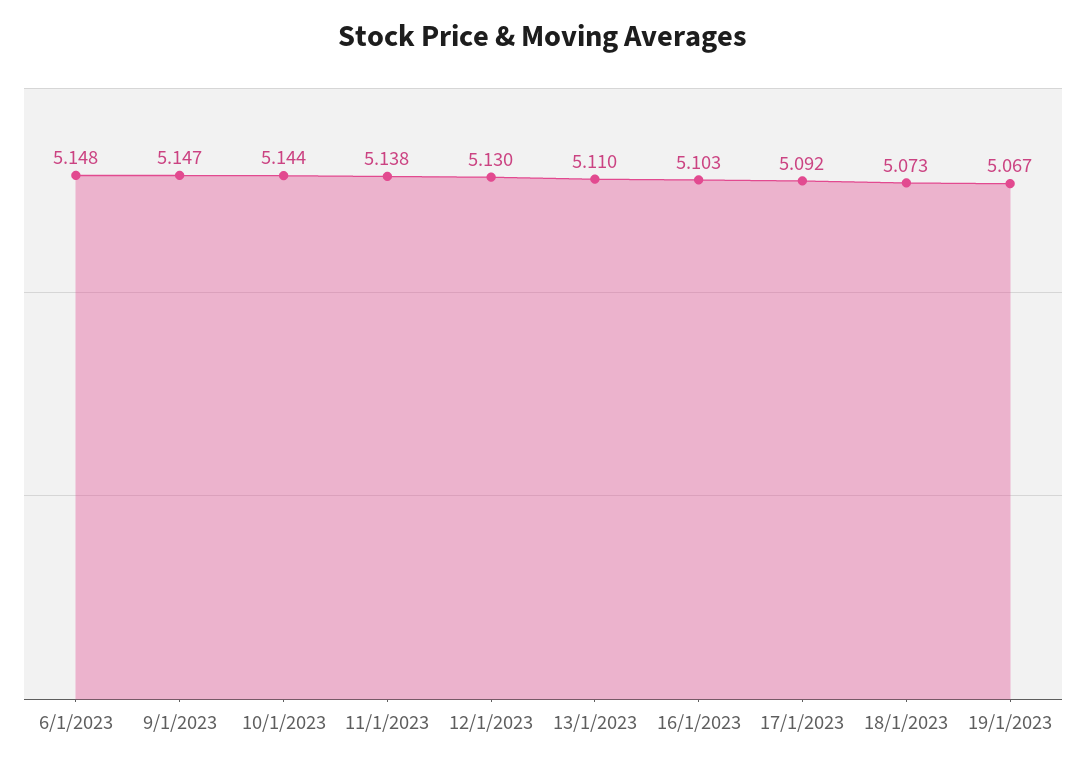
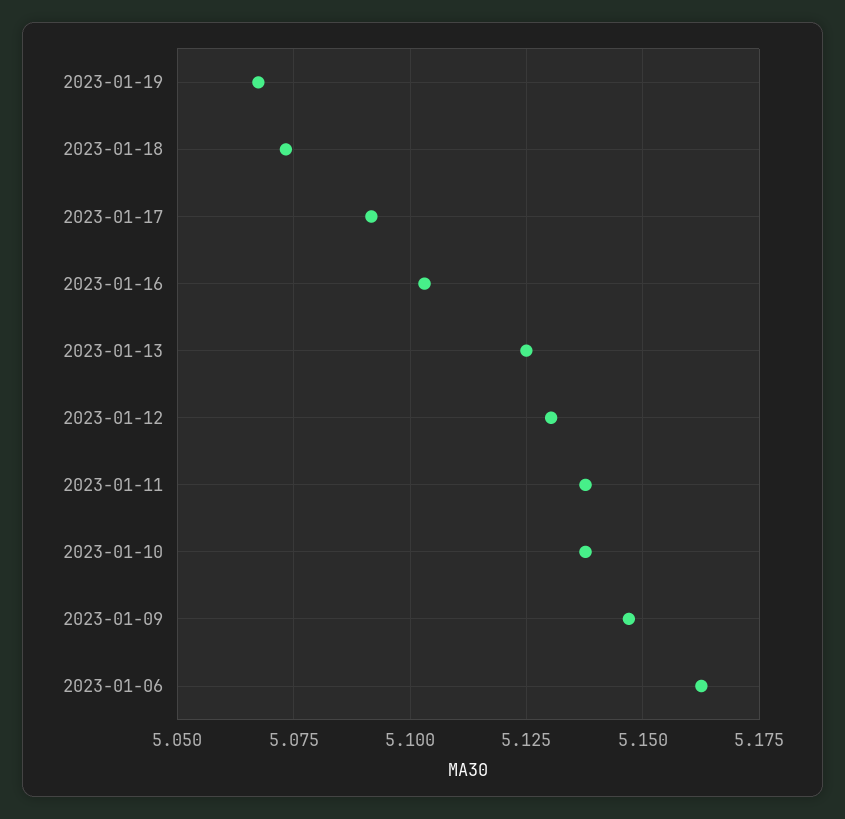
6/1/2023: 5.148 -> 5.1625
10/1/2023: 5.144 -> 5.1375
13/1/2023: 5.11 -> 5.125

